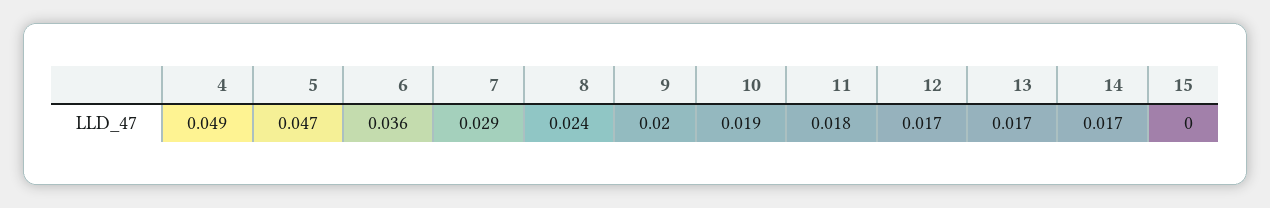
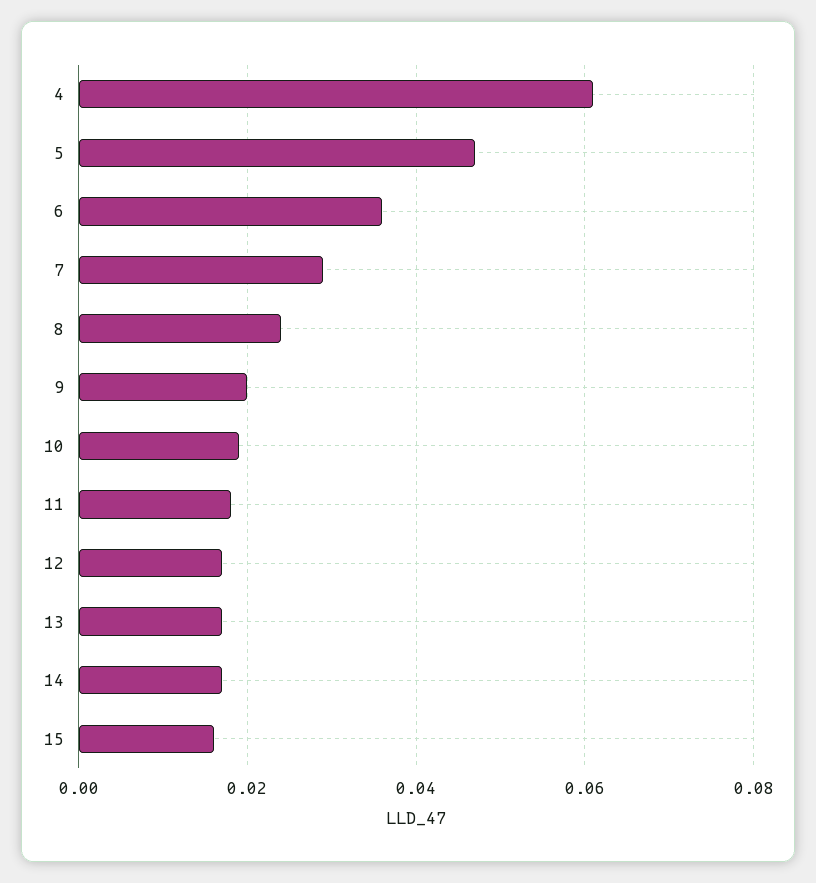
4: 0.049 -> 0.06
15: 0 -> 0.015

